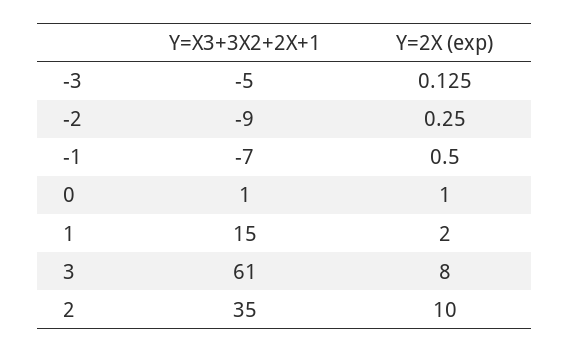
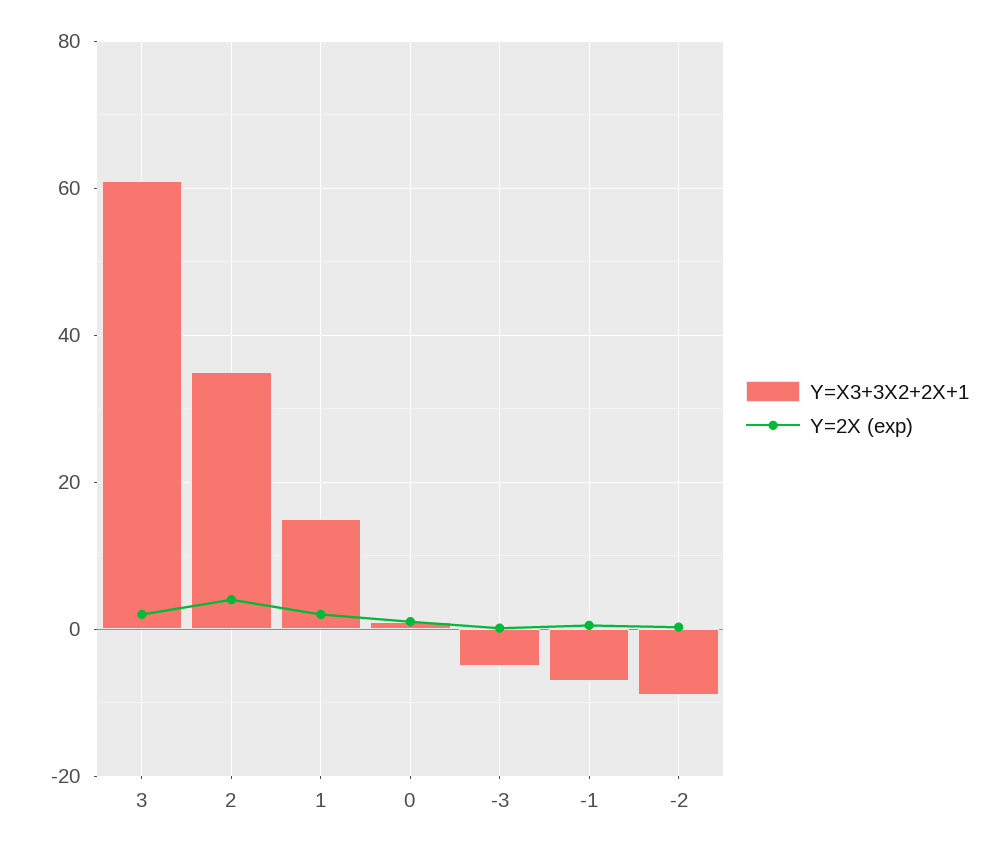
Y=2X (exp), 3: 8 -> 2
Y=2X (exp), 2: 10 -> 4

